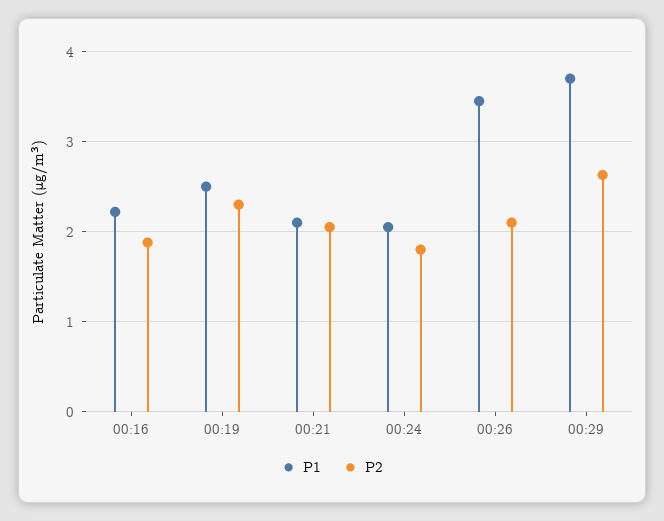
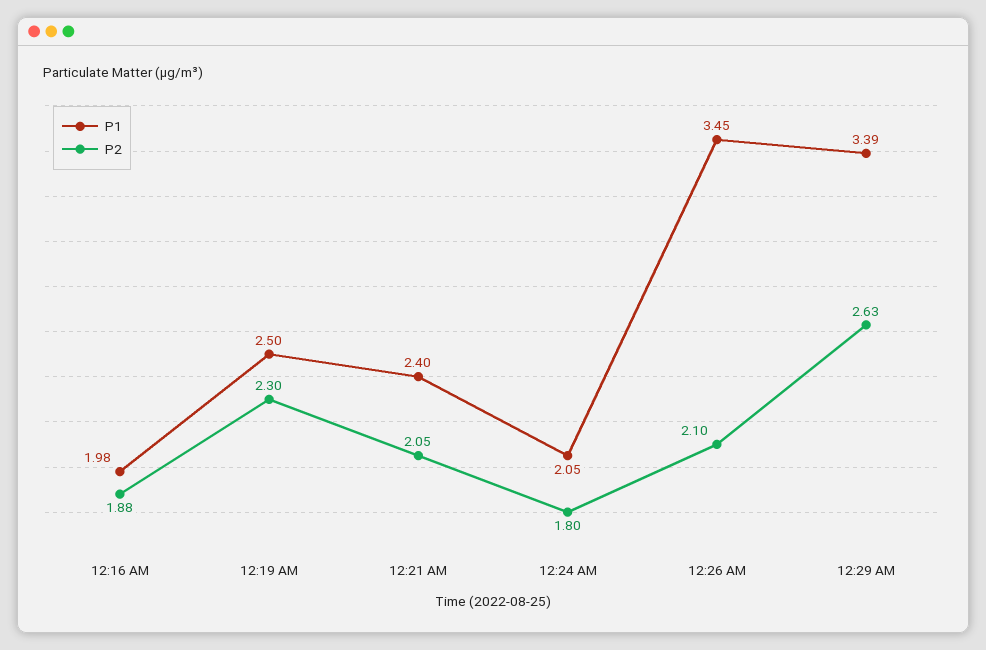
P1, 00:16: 2.2 -> 1.98
P1, 00:21: 2.1 -> 2.4
P1, 00:29: 3.7 -> 3.39

